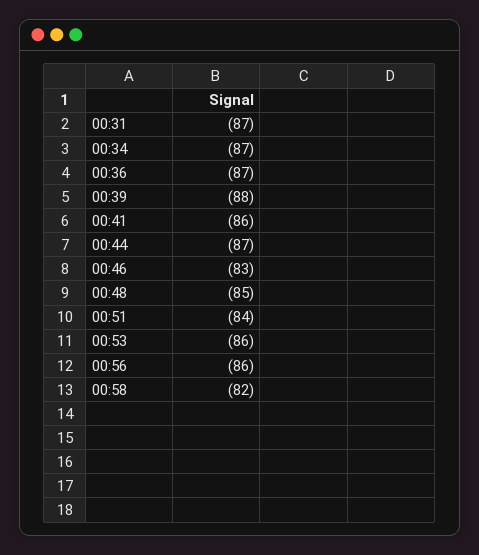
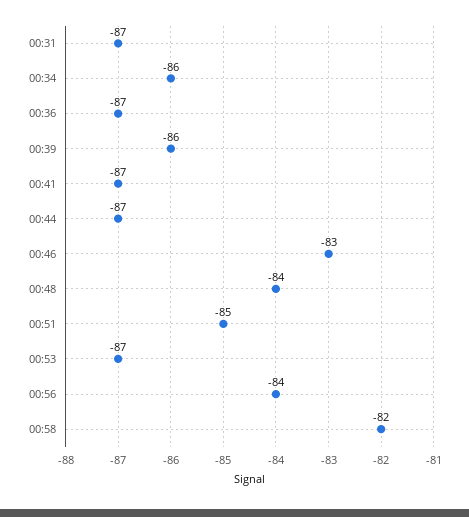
00:34: -87 -> -86
00:39: -88 -> -86
00:41: -86 -> -87
00:48: -85 -> -84
00:51: -84 -> -85
00:53: -86 -> -87
00:56: -86 -> -84

